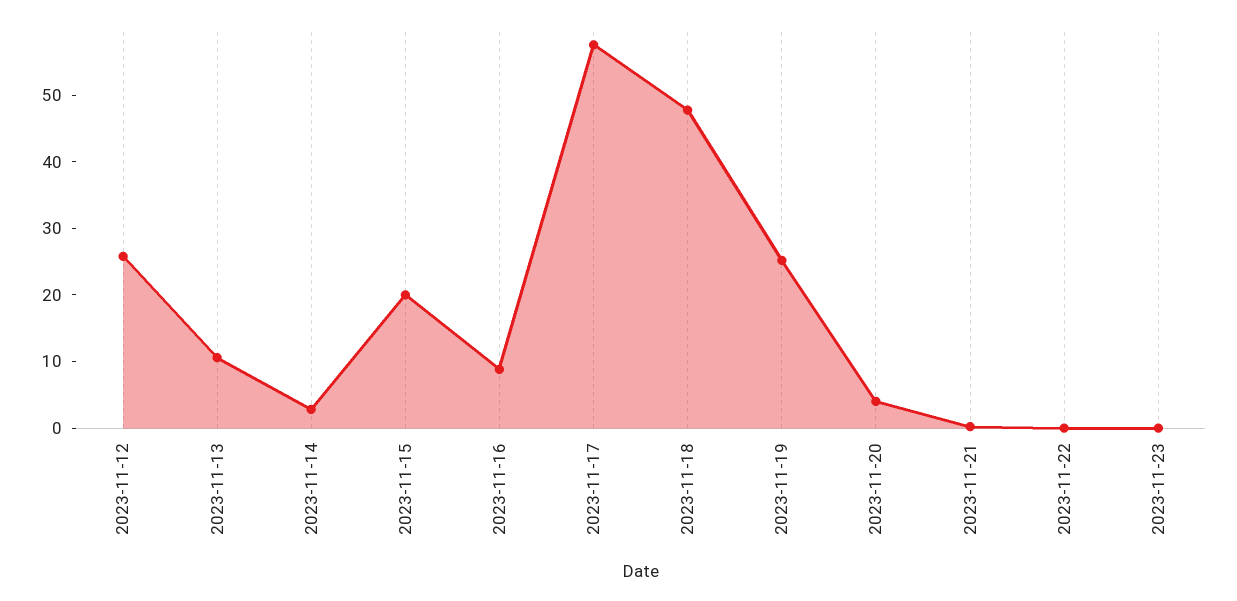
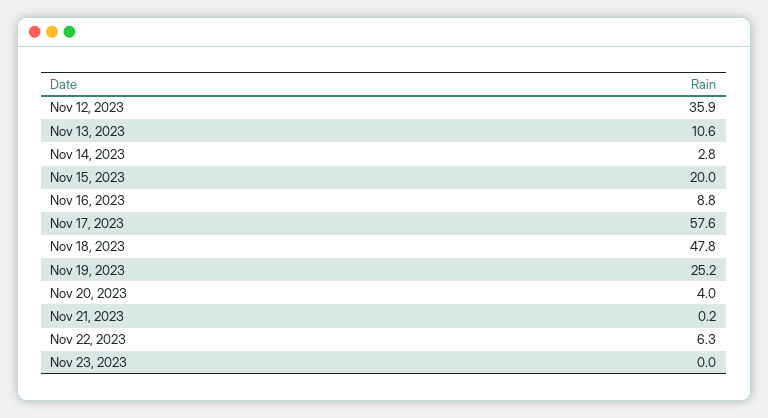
2023-11-12: 26 -> 35.9
2023-11-22: 0 -> 6.3

